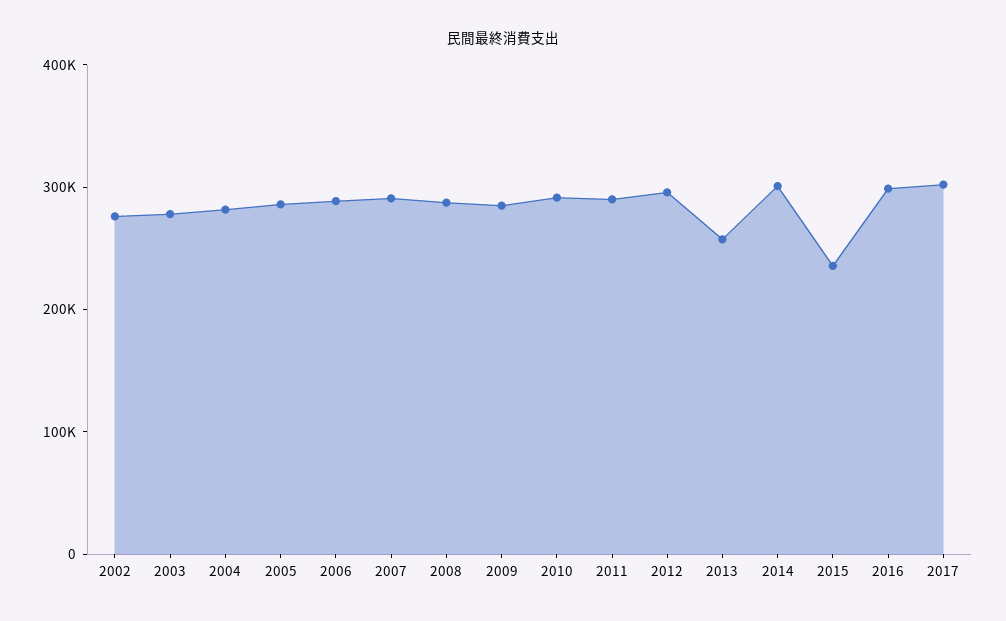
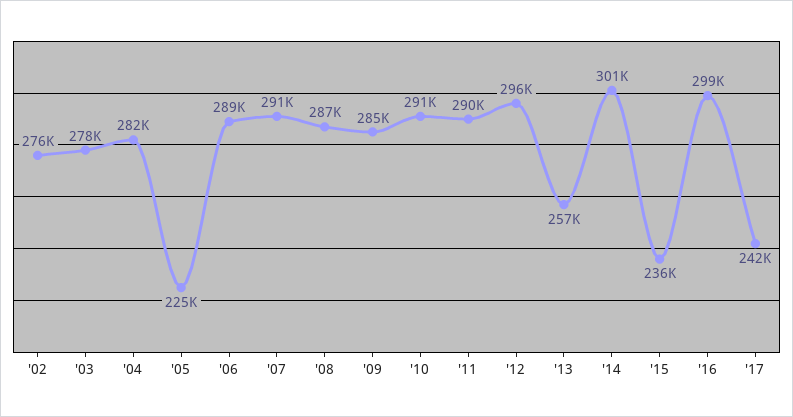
2005: 280000 -> 225000
2017: 300000 -> 242000

